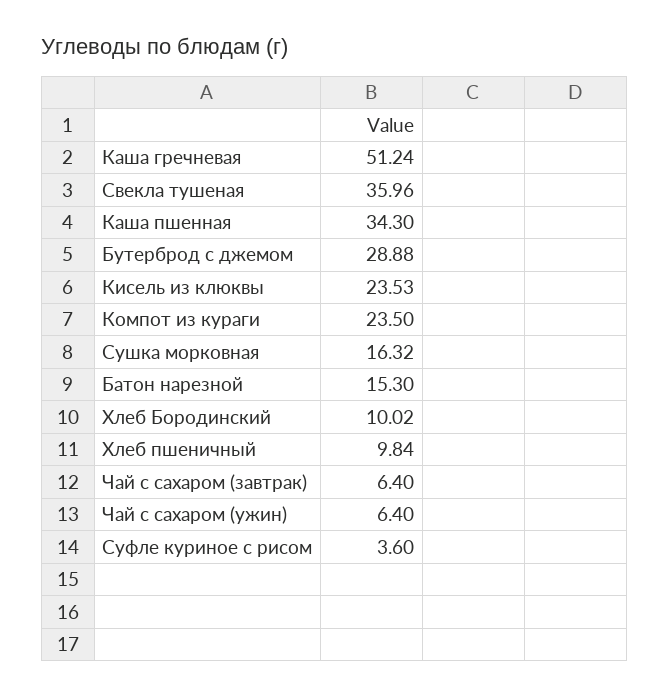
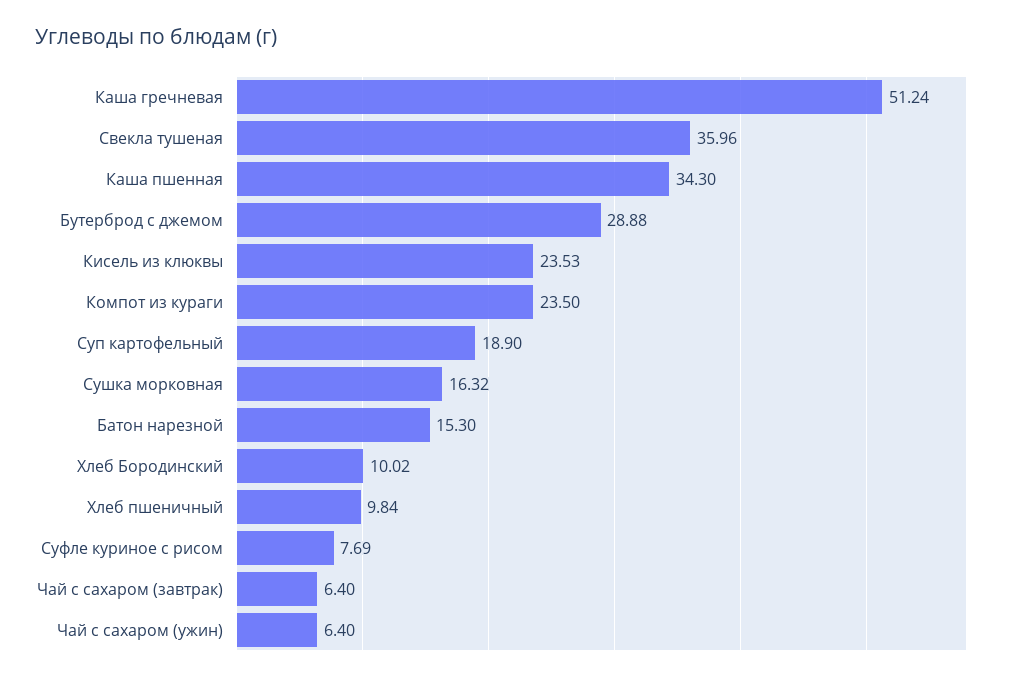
Суфле куриное с рисом: 3.6 -> 7.69
Суп картофельный: none -> 18.9

